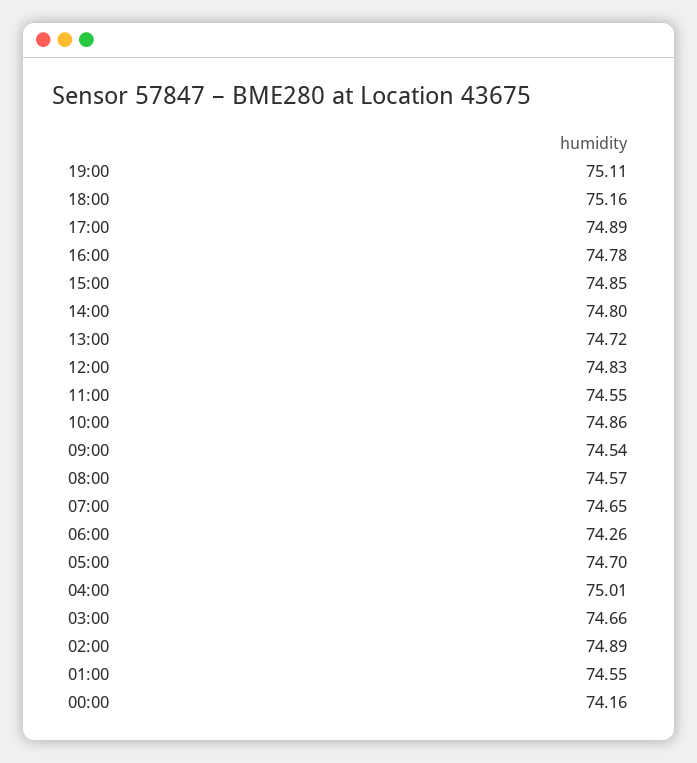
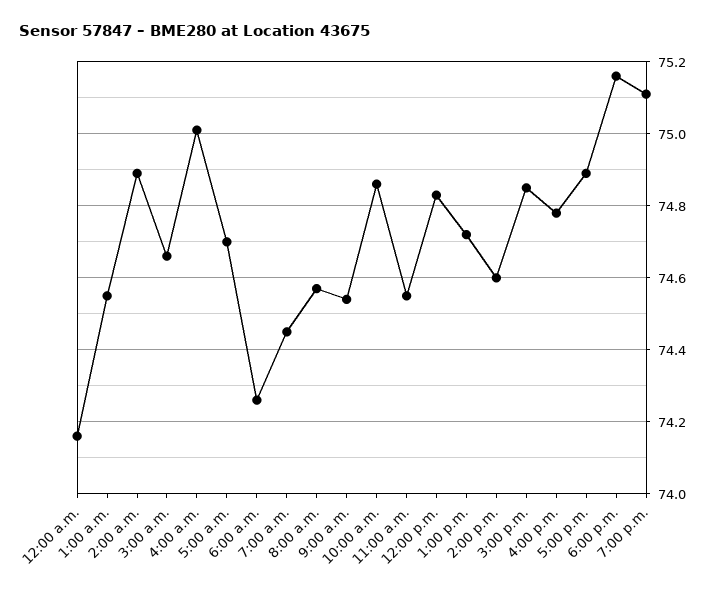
14:00: 74.8 -> 74.6
07:00: 74.65 -> 74.45

